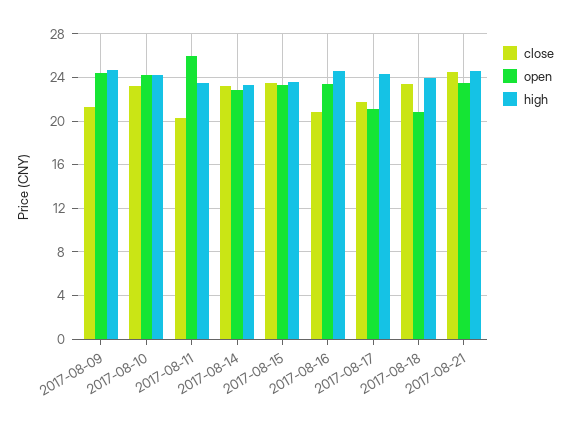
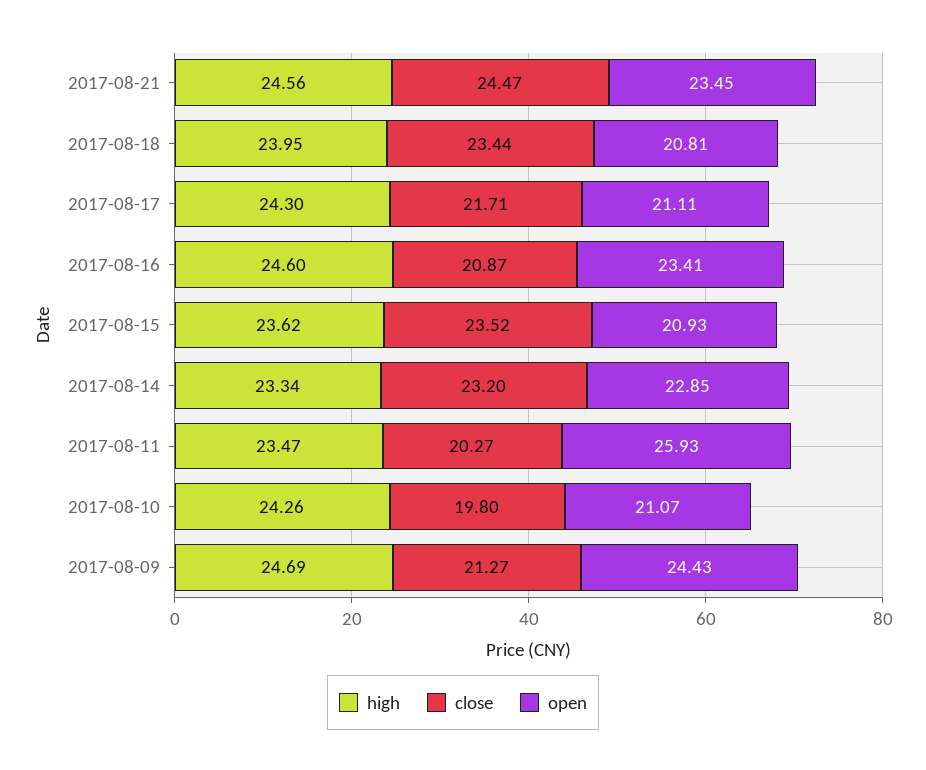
close, 2017-08-10: 23 -> 19.8
open, 2017-08-10: 24 -> 21.07
open, 2017-08-15: 23 -> 20.93

